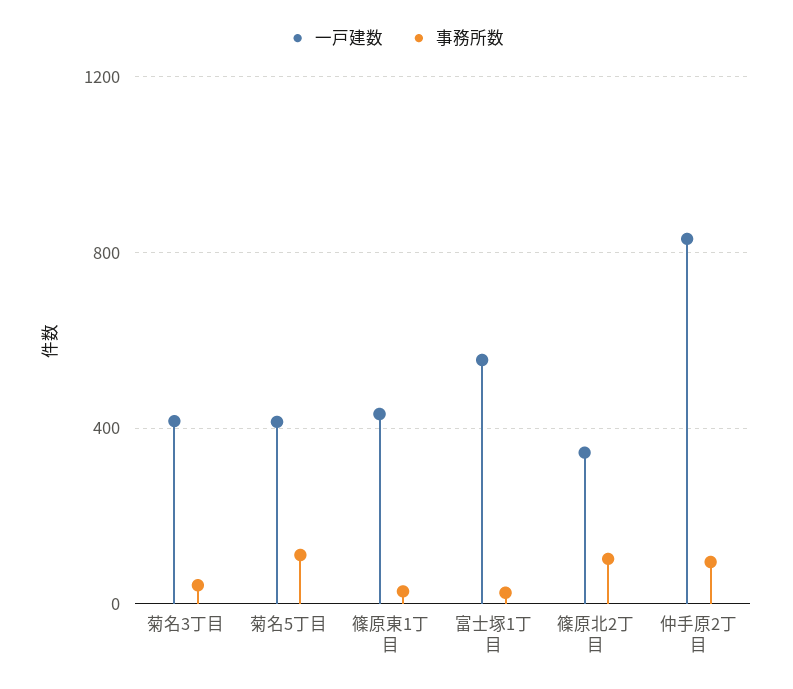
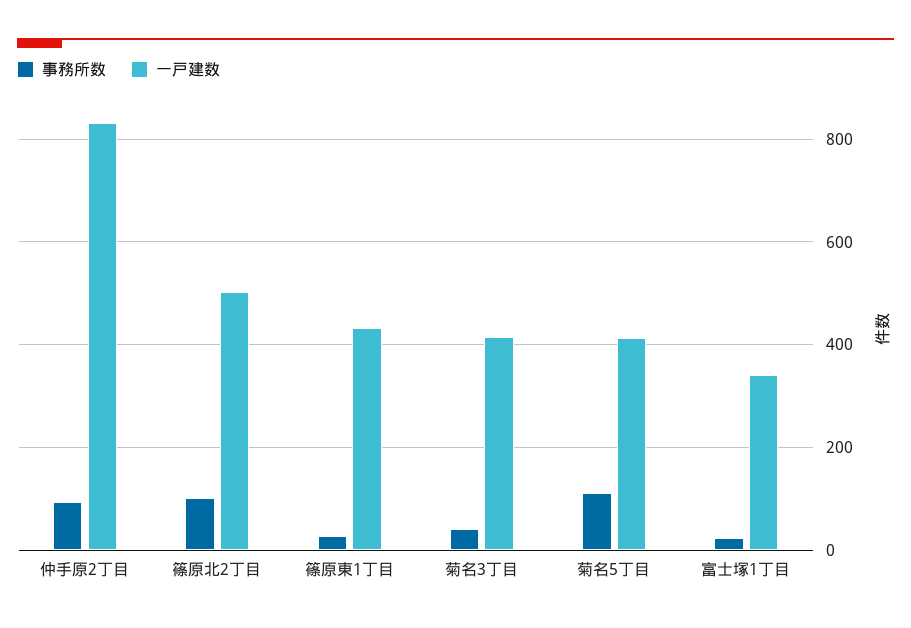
一戸建数, 富士塚1丁目: 550 -> 340
一戸建数, 篠原北2丁目: 350 -> 500

